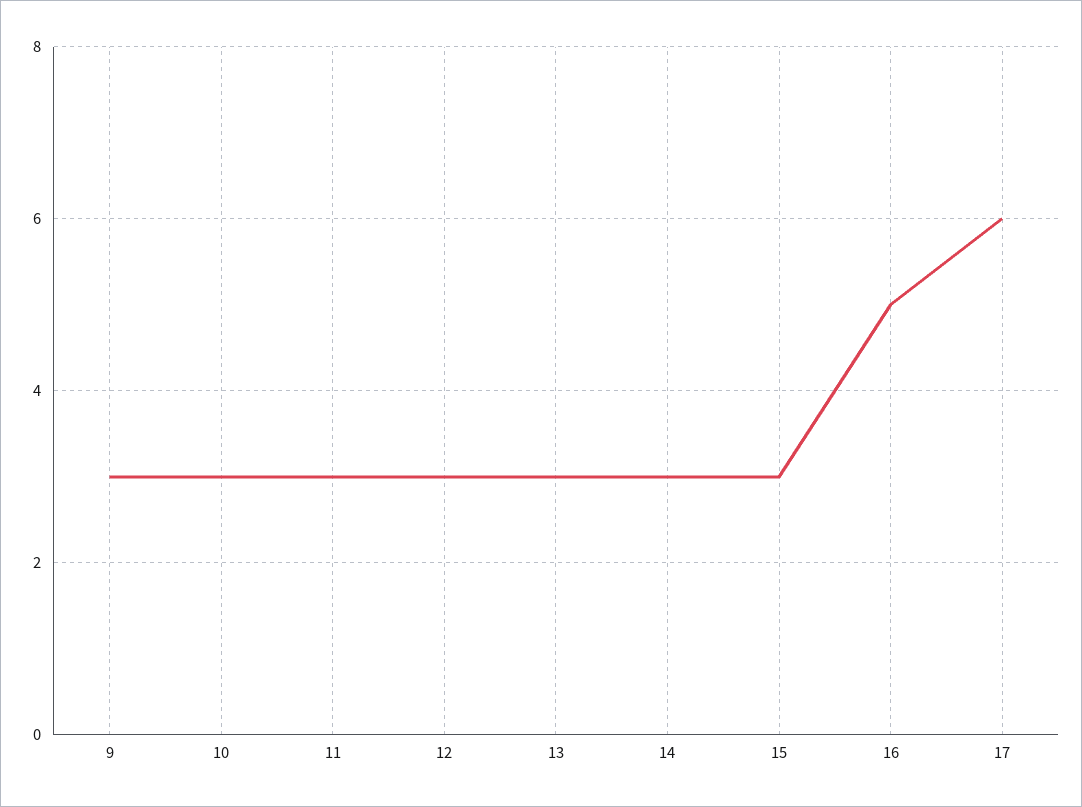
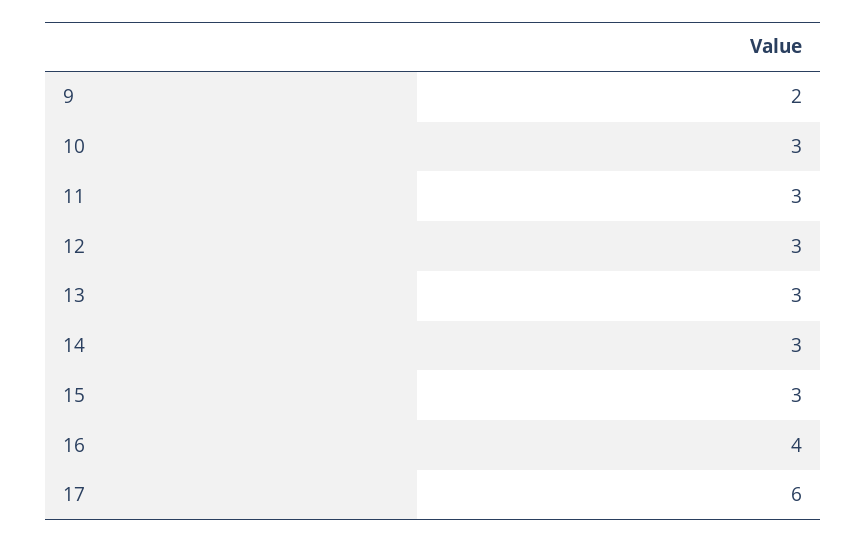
9: 3 -> 2
16: 5 -> 4

